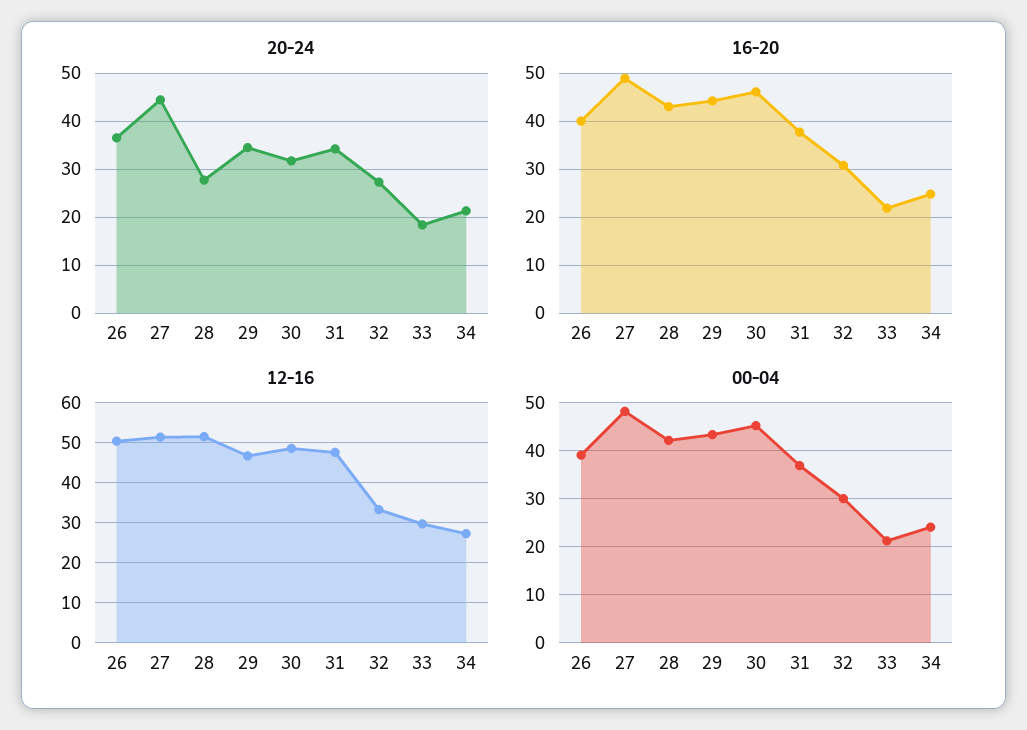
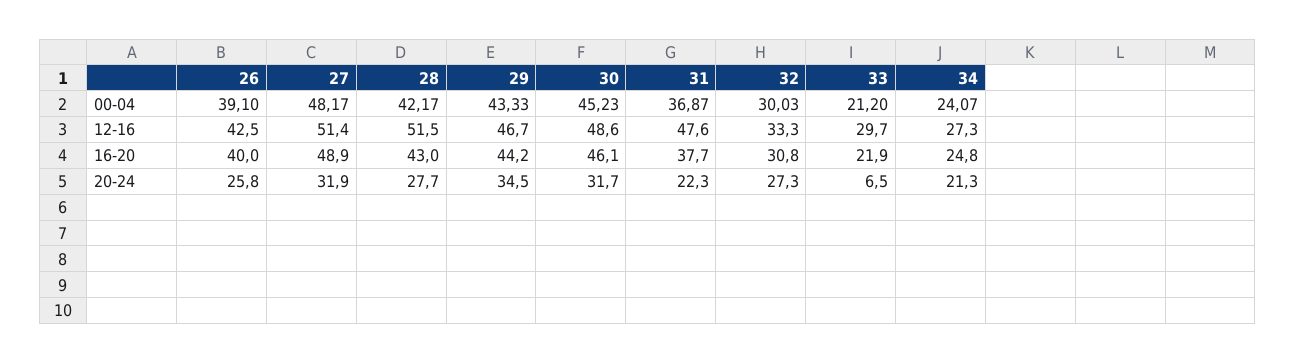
20-24, 26: 36 -> 25.8
20-24, 27: 44 -> 31.9
20-24, 31: 34 -> 22.3
20-24, 33: 18 -> 6.5
12-16, 26: 50 -> 42.5

